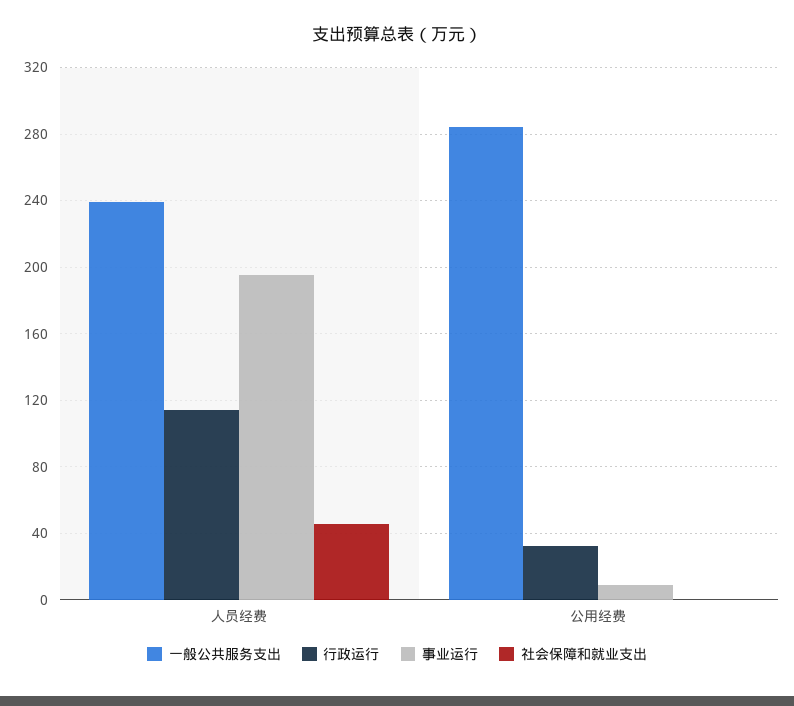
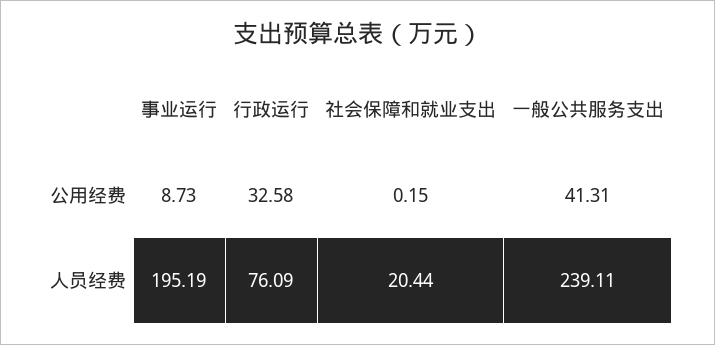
行政运行, 人员经费: 115 -> 76.09
社会保障和就业支出, 人员经费: 45 -> 20.44
一般公共服务支出, 公用经费: 285 -> 41.31

